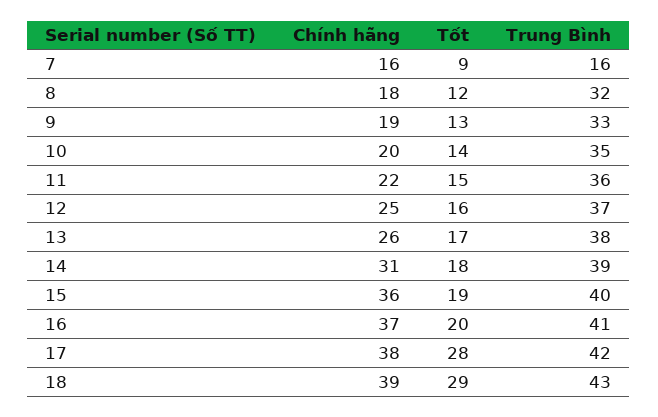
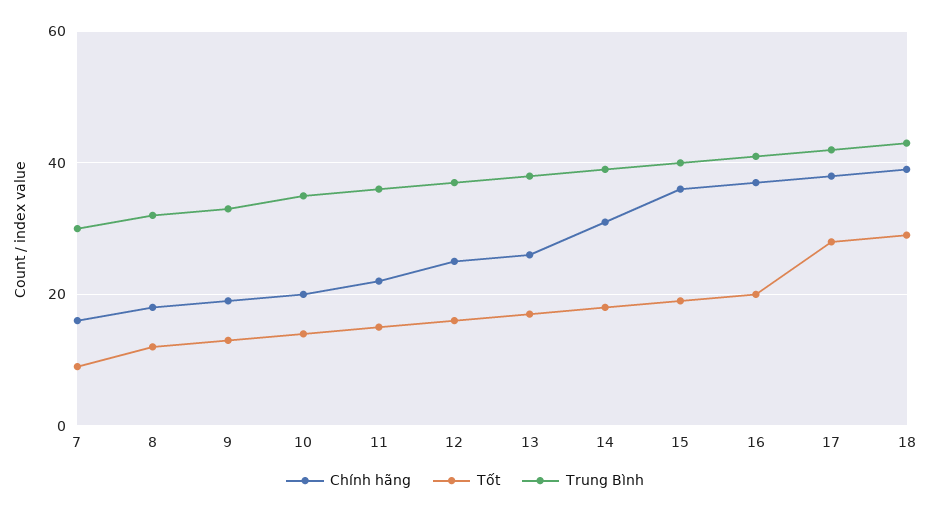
Trung Bình, 7: 16 -> 30

